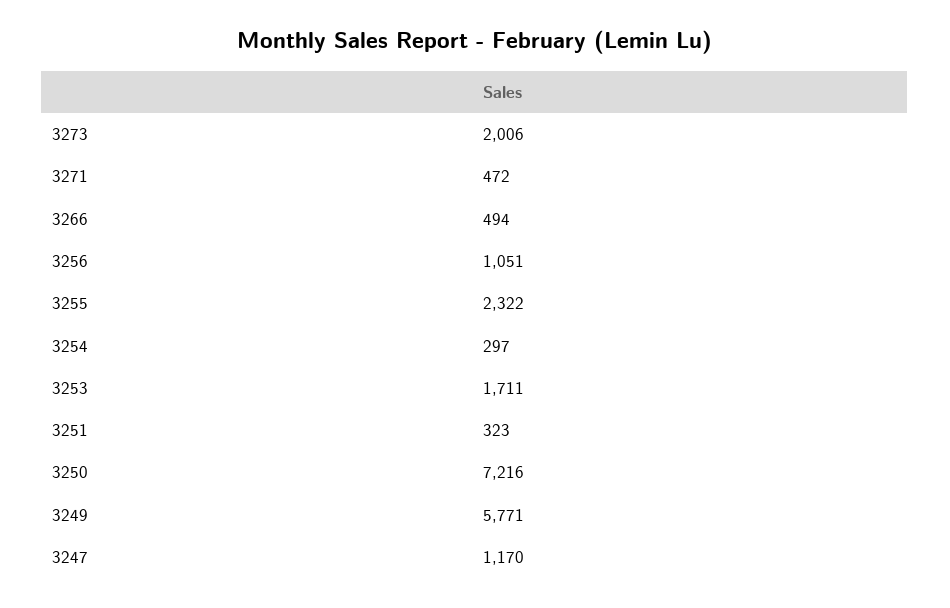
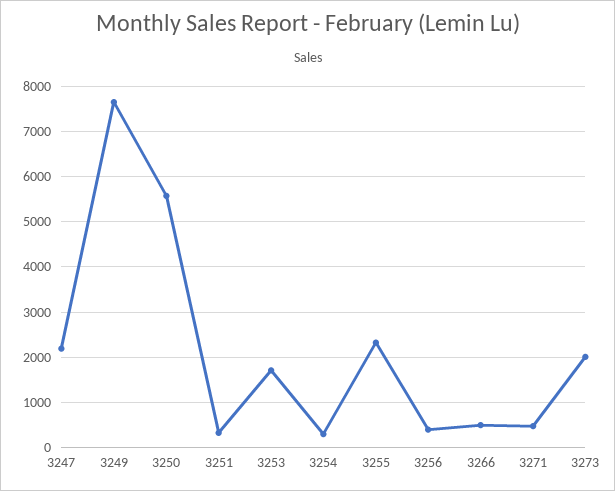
3256: 1051 -> 400
3250: 7216 -> 5600
3249: 5771 -> 7600
3247: 1170 -> 2200

